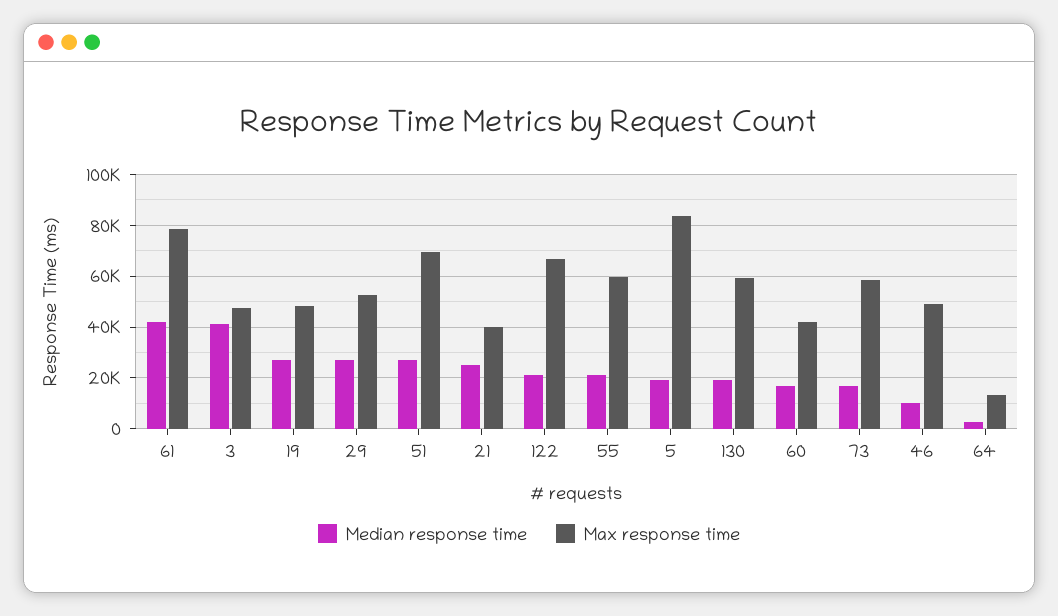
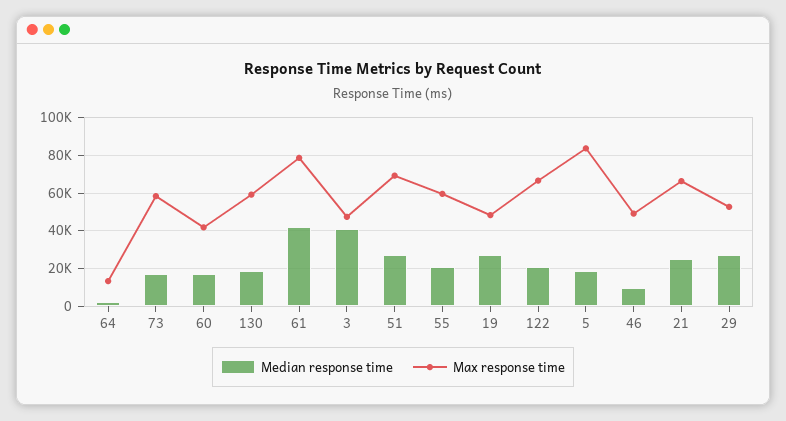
Max response time, 21: 40000 -> 65000

